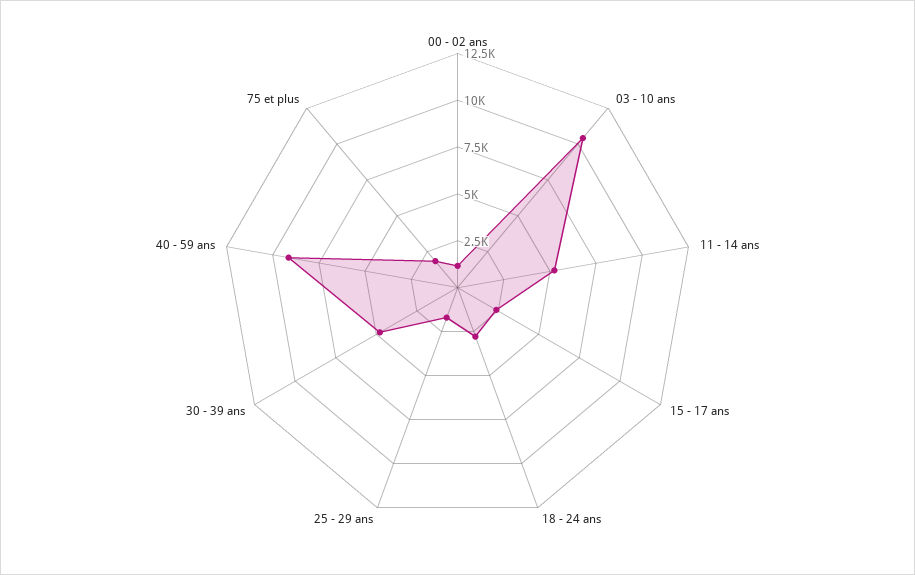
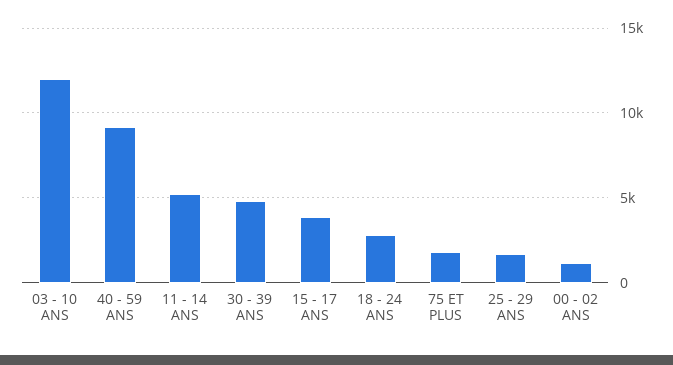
03 - 10 ans: 10500 -> 12000
15 - 17 ans: 2500 -> 4000

